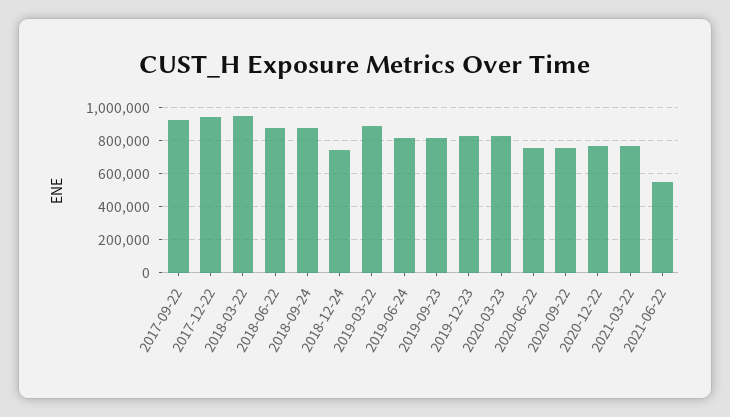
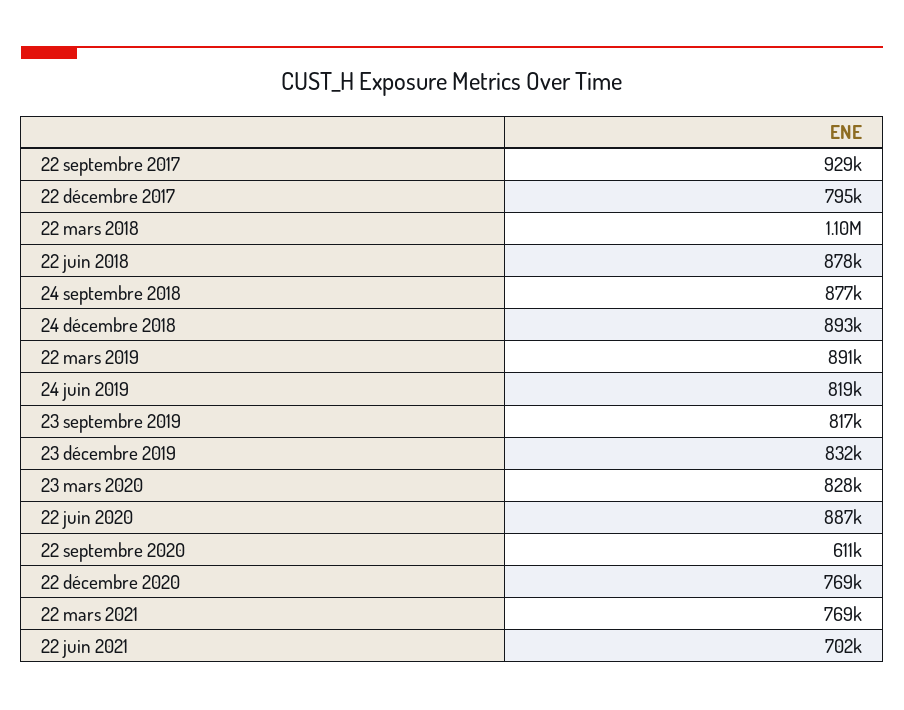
2017-12-22: 950000 -> 795000
2018-03-22: 950000 -> 1100000
2018-12-24: 750000 -> 893000
2020-06-22: 750000 -> 887000
2020-09-22: 750000 -> 611000
2021-06-22: 550000 -> 702000

